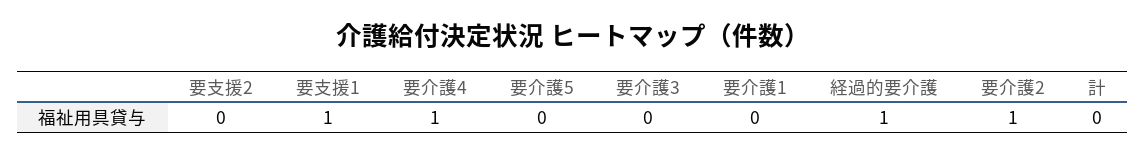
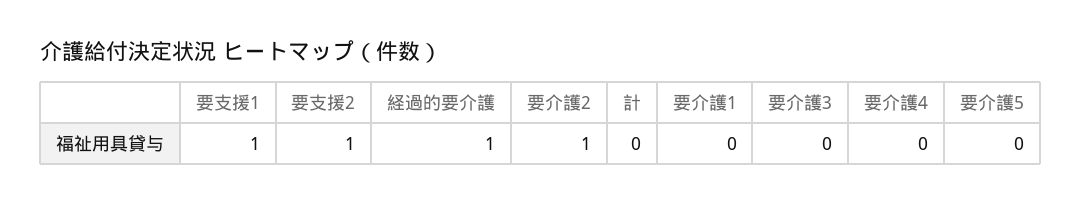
要支援2: 0 -> 1
要介護4: 1 -> 0

